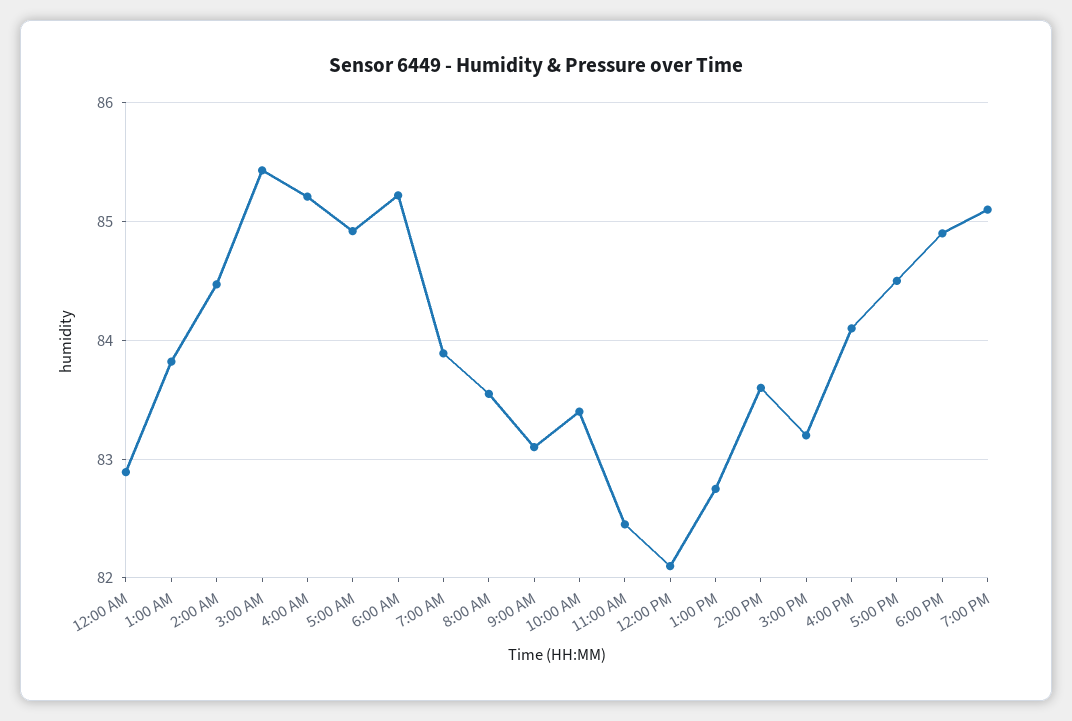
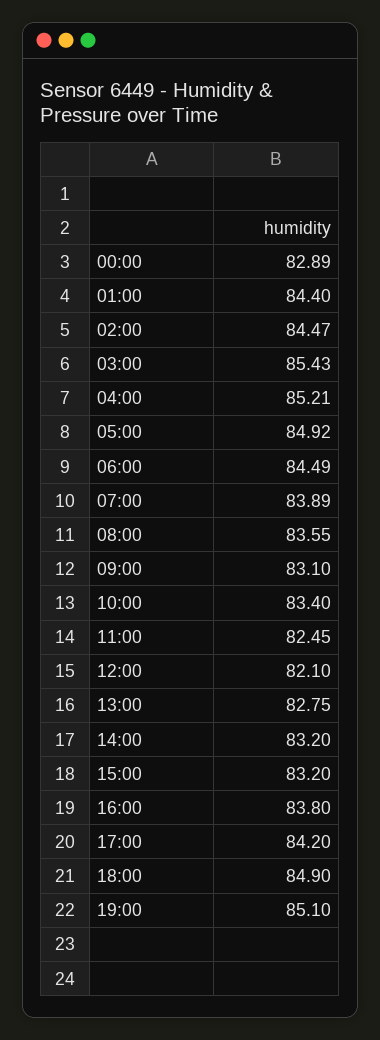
1:00 AM: 83.8 -> 84.4
6:00 AM: 85.2 -> 84.49
2:00 PM: 83.6 -> 83.2
4:00 PM: 84.1 -> 83.8
5:00 PM: 84.5 -> 84.2

